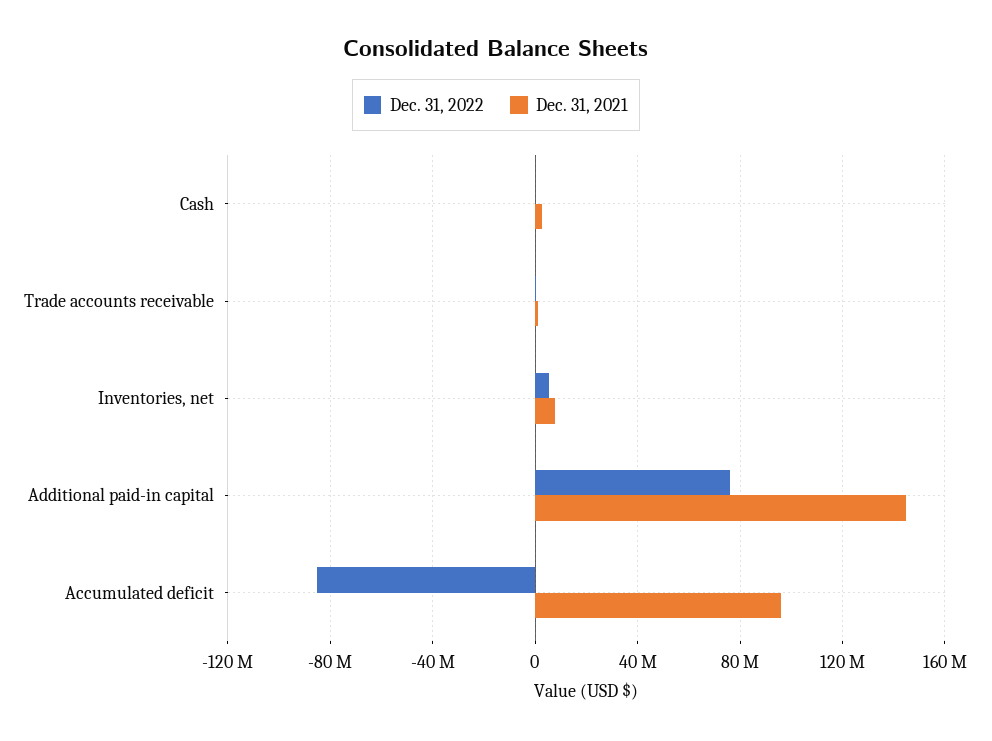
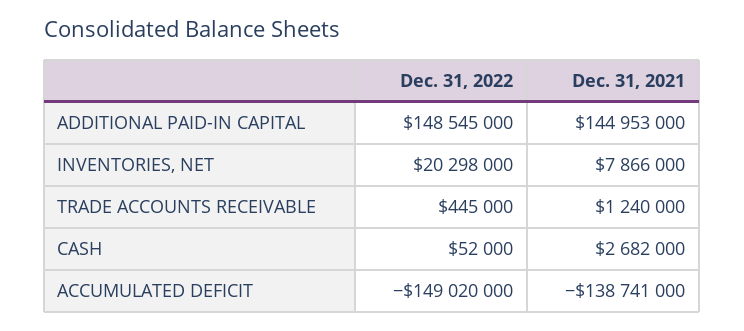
Dec. 31, 2022, Inventories, net: 5000000 -> 20298000
Dec. 31, 2022, Additional paid-in capital: 75000000 -> 148545000
Dec. 31, 2022, Accumulated deficit: -85000000 -> -149020000
Dec. 31, 2021, Accumulated deficit: 95000000 -> -138741000

